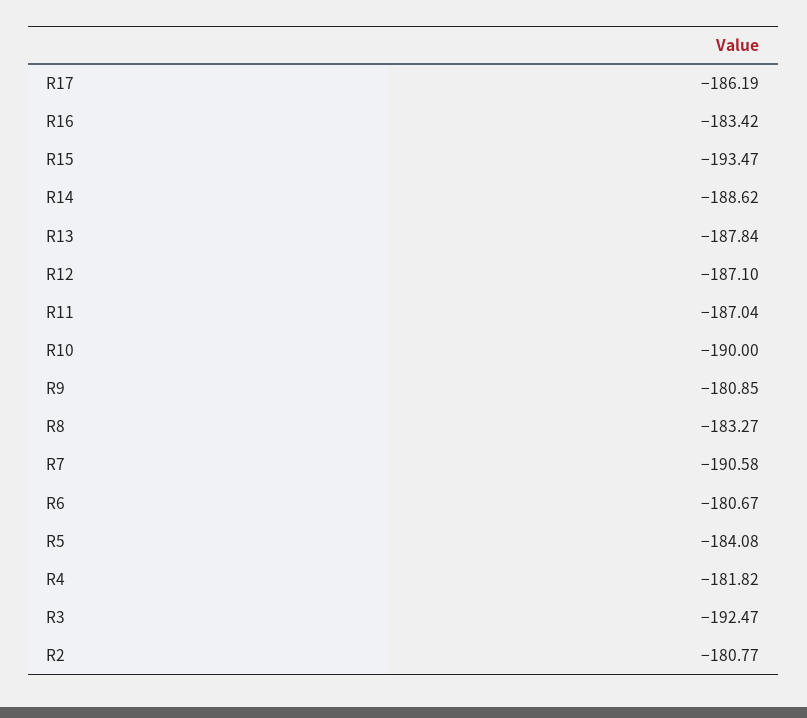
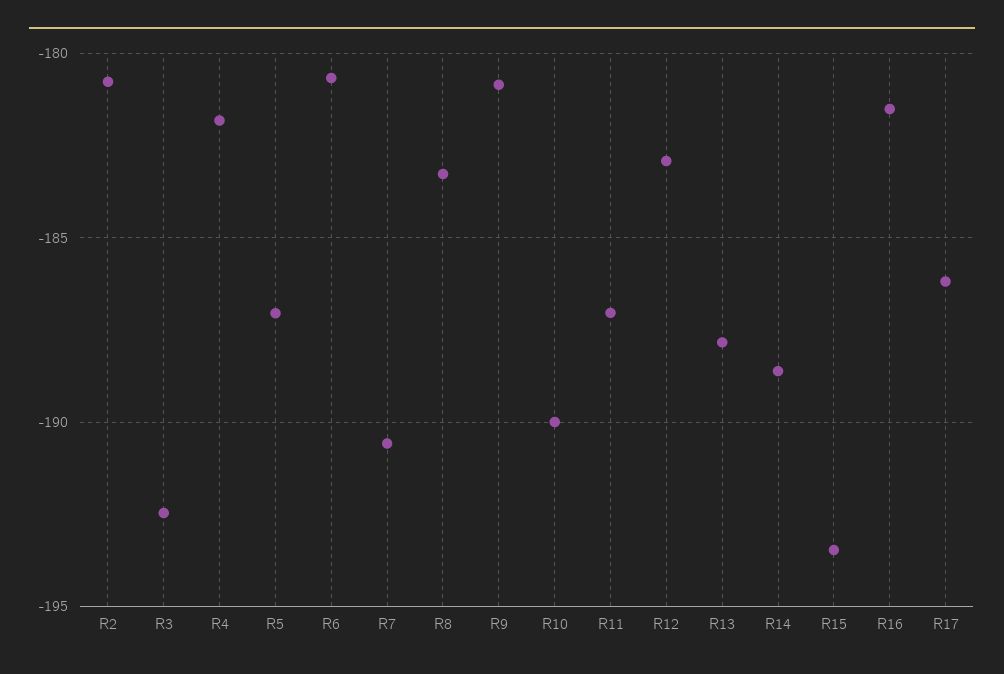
R16: -183.42 -> -181.5
R12: -187.1 -> -183
R5: -184.08 -> -187

